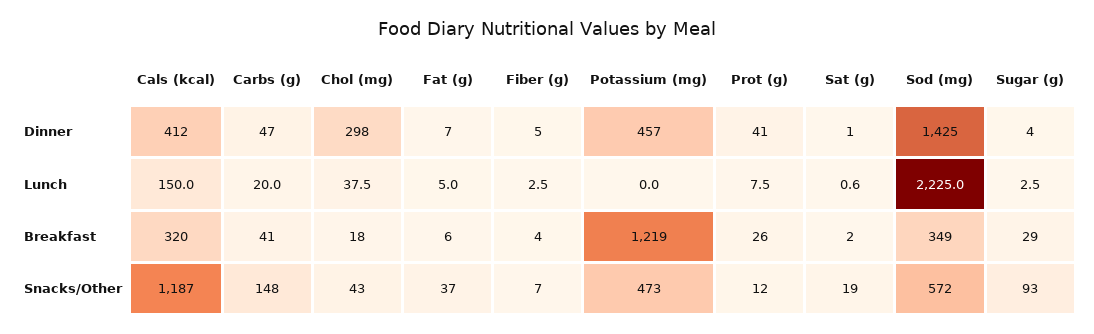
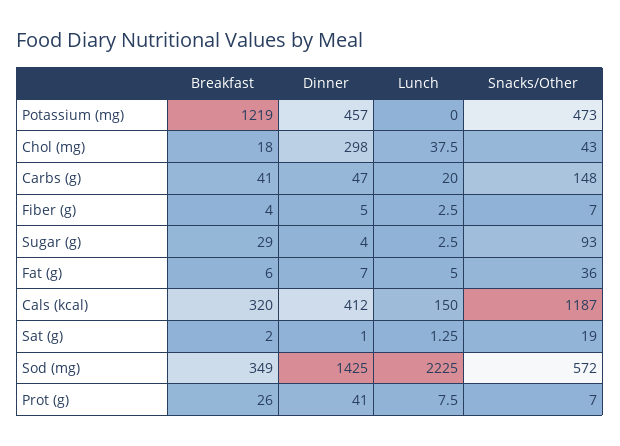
Sat (g), Lunch: 0.6 -> 1.25
Fat (g), Snacks/Other: 37 -> 36
Prot (g), Snacks/Other: 12 -> 7

